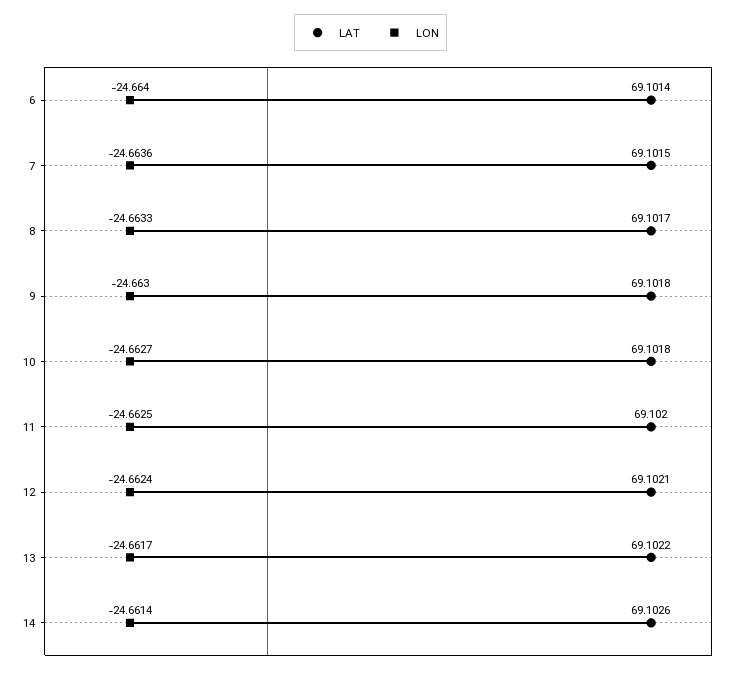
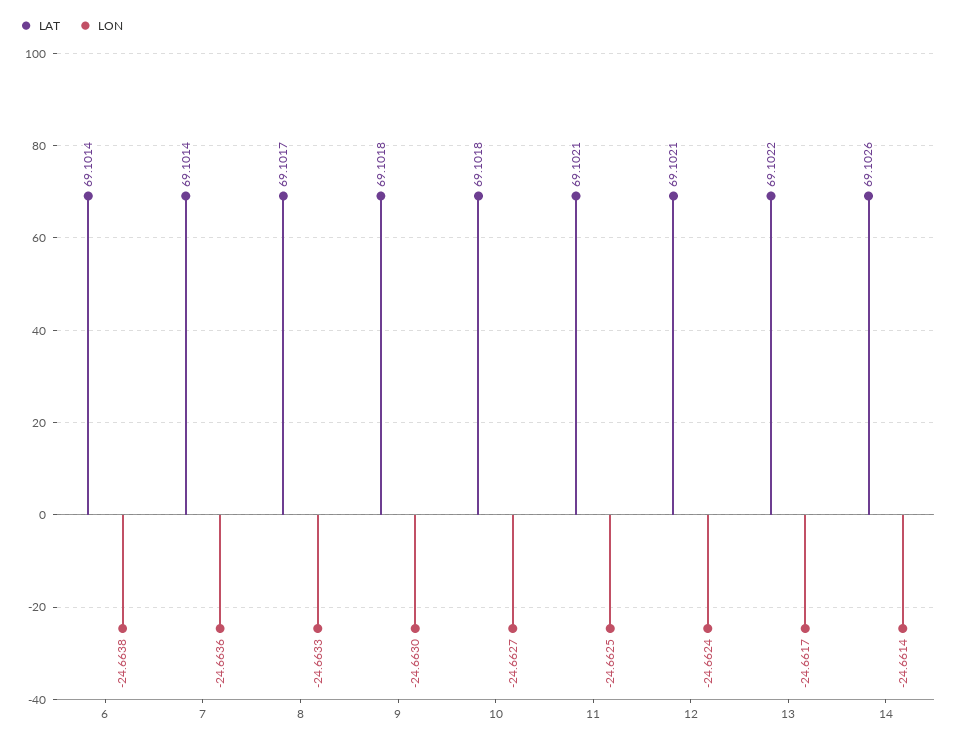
LON, 6: -24.664 -> -24.6638
LAT, 7: 69.1015 -> 69.1014
LAT, 11: 69.102 -> 69.1021

